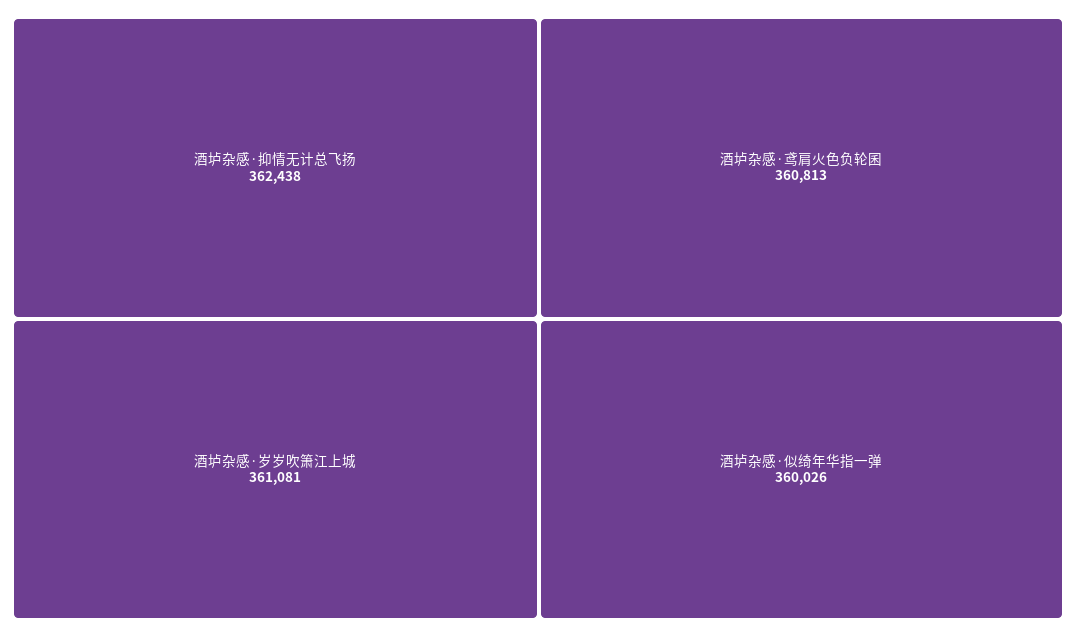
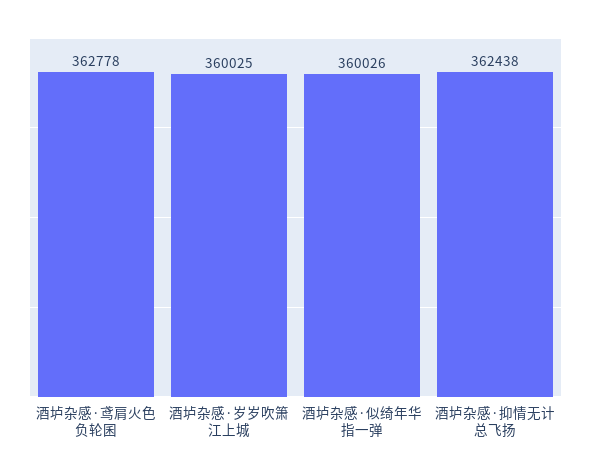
酒垆杂感·岁岁吹箫江上城: 361081 -> 360025
酒垆杂感·鸢肩火色负轮囷: 360813 -> 362778

